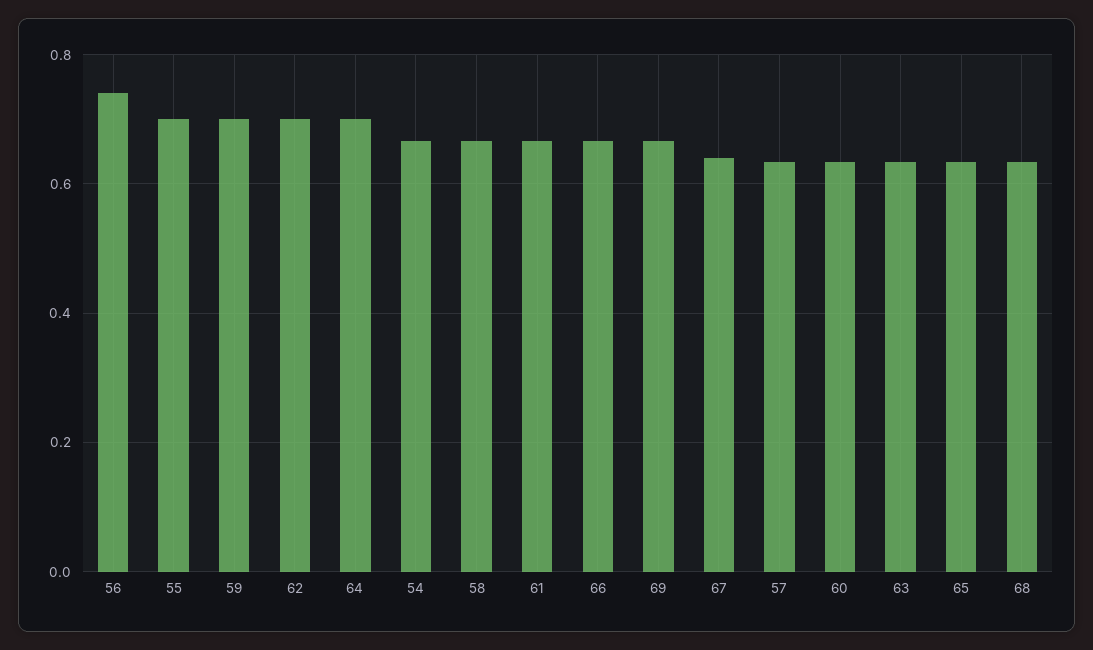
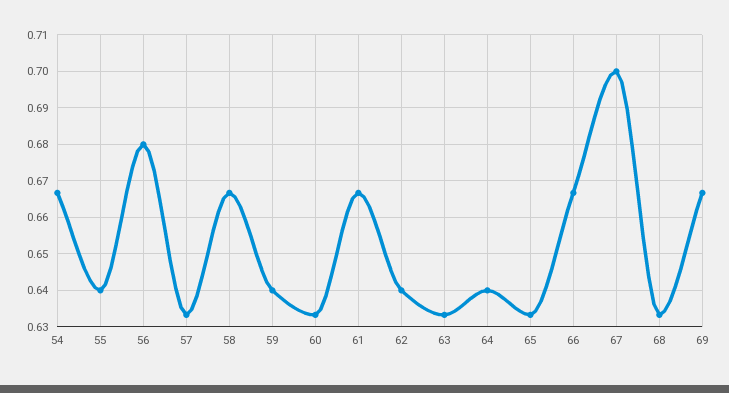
56: 0.74 -> 0.68
55: 0.7 -> 0.64
59: 0.7 -> 0.64
62: 0.7 -> 0.64
64: 0.7 -> 0.64
67: 0.64 -> 0.7

